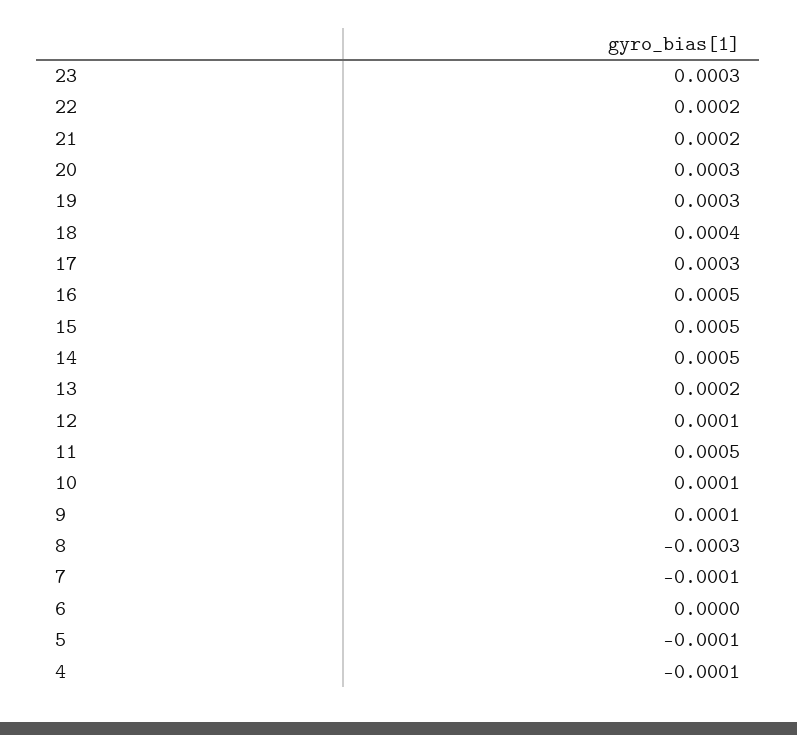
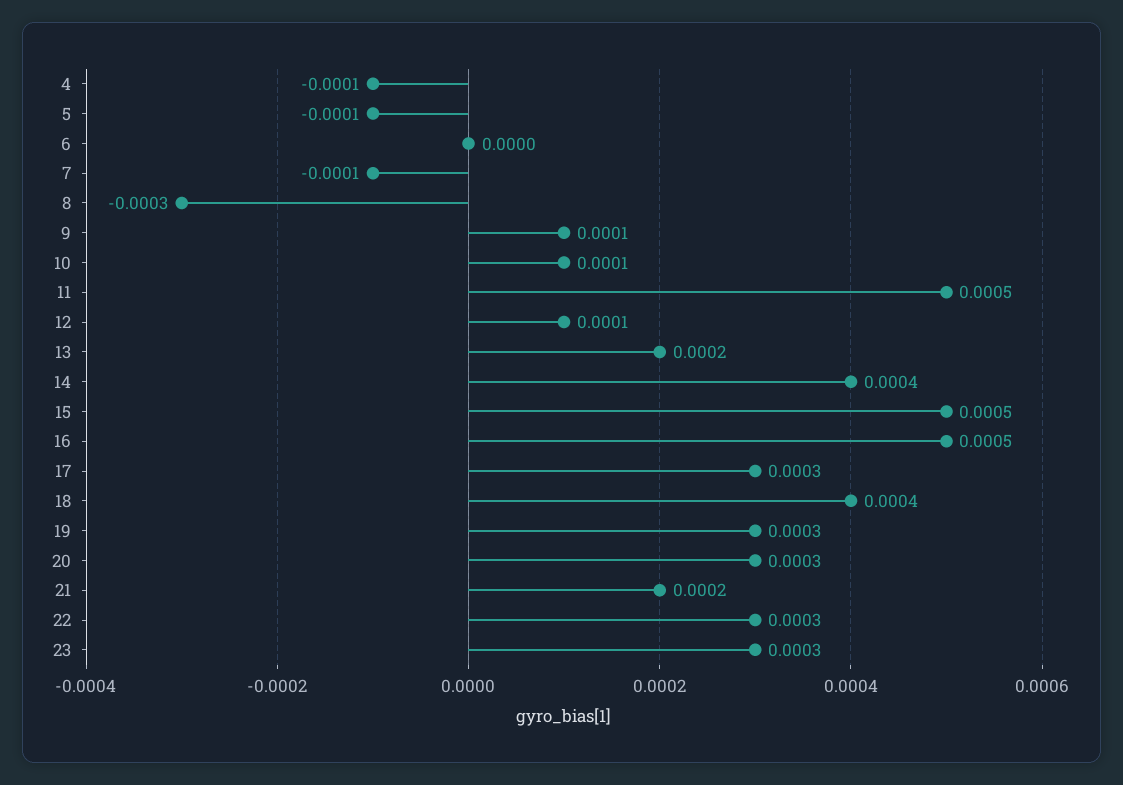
22: 0.0002 -> 0.0003
14: 0.0005 -> 0.0004

